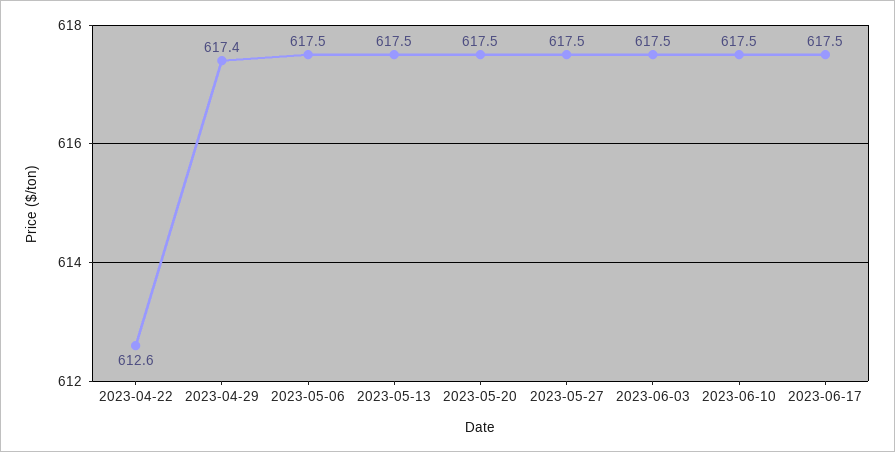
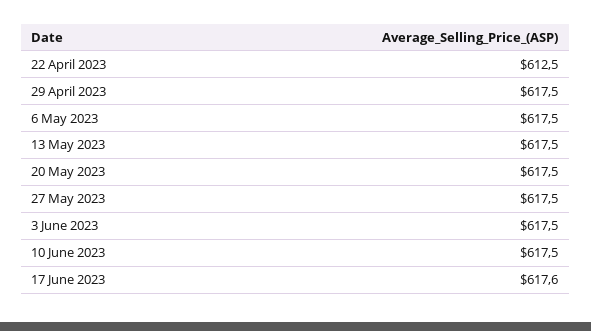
2023-04-22: 612.6 -> 612.5
2023-04-29: 617.4 -> 617.5
2023-06-17: 617.5 -> 617.6

